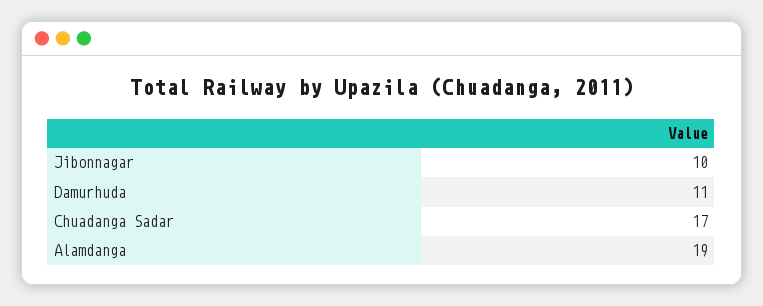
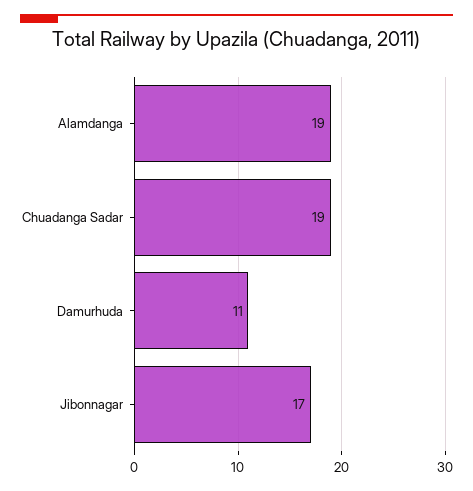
Jibonnagar: 10 -> 17
Chuadanga Sadar: 17 -> 19

